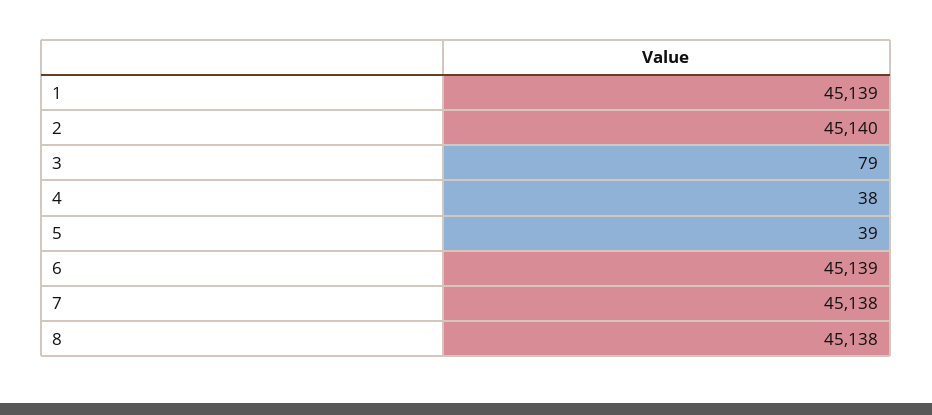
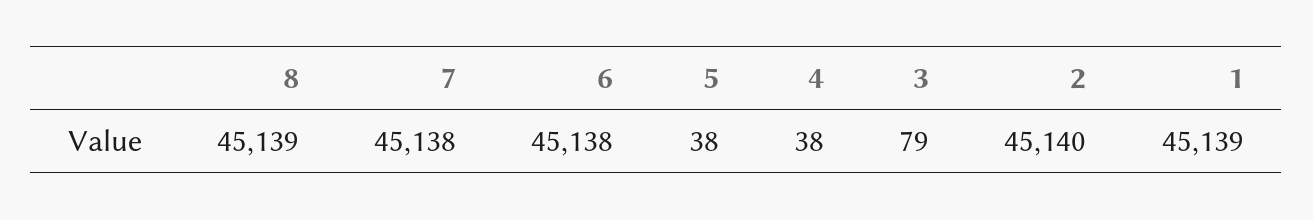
5: 39 -> 38
6: 45139 -> 45138
8: 45138 -> 45139

